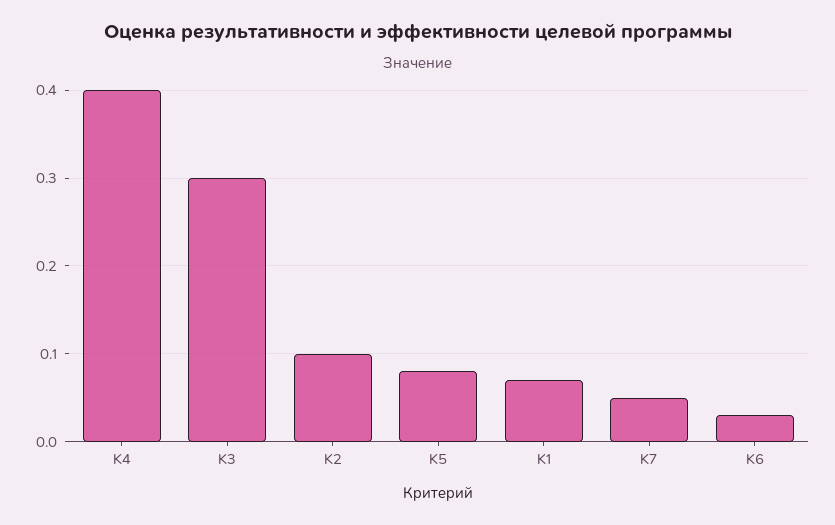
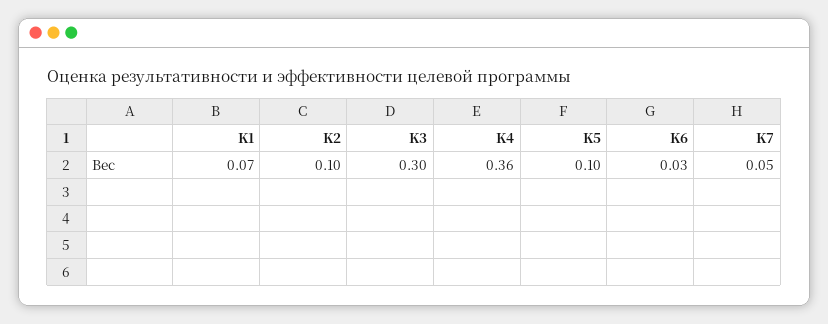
K4: 0.4 -> 0.36
K5: 0.08 -> 0.1

